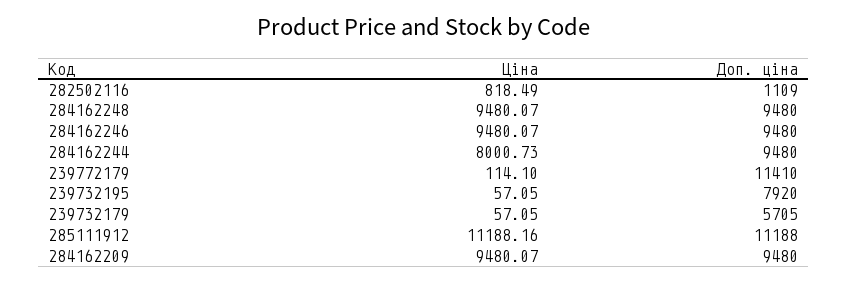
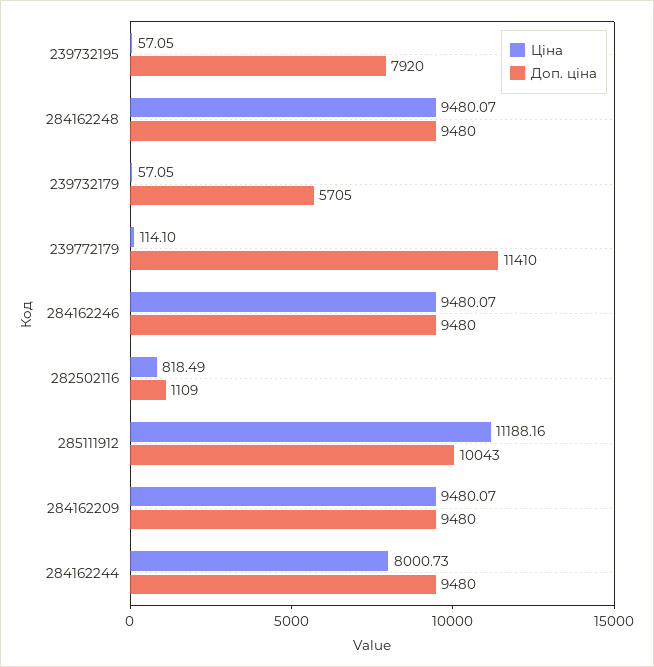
Доп. ціна, 285111912: 11188 -> 10043

